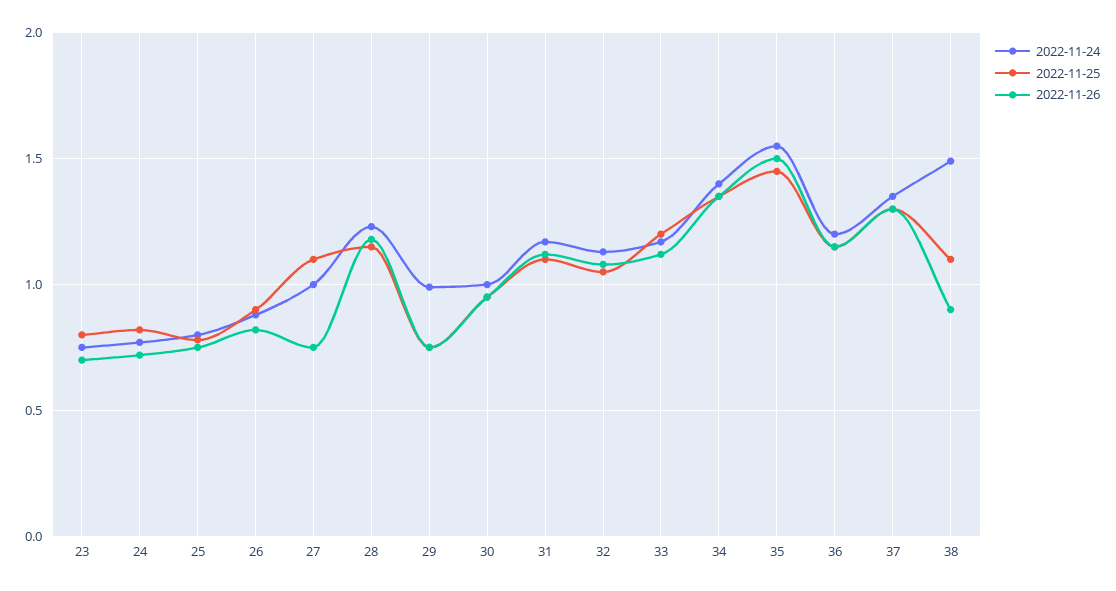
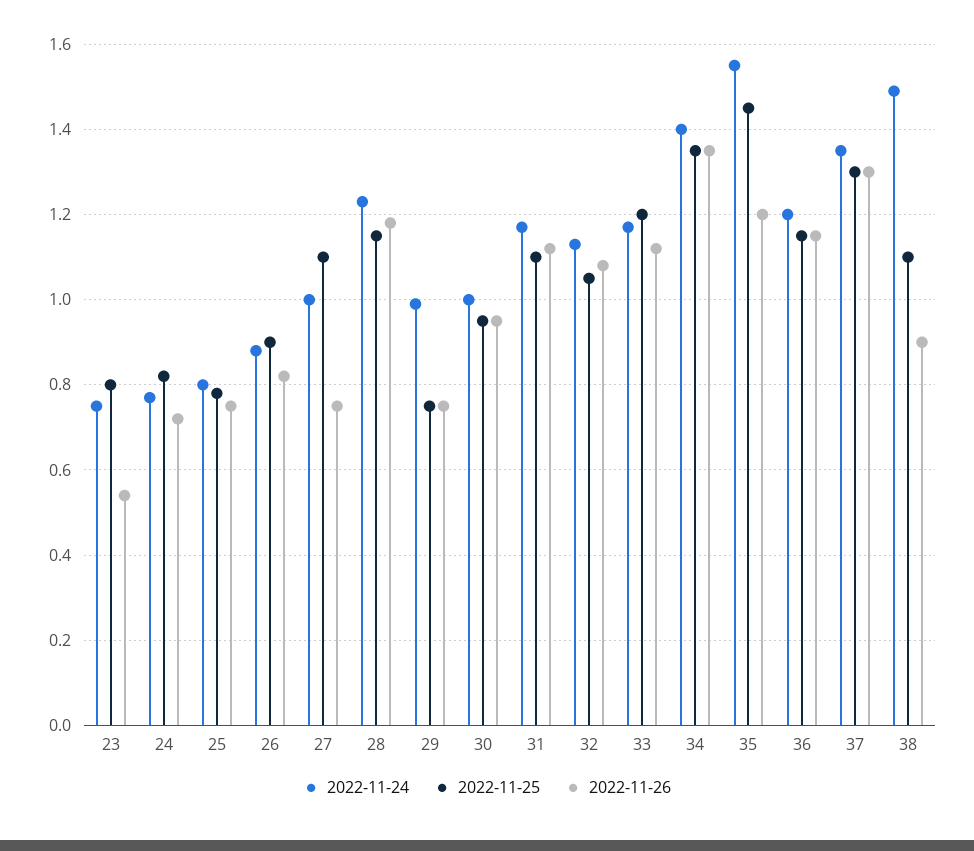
2022-11-26, 23: 0.7 -> 0.55
2022-11-26, 35: 1.5 -> 1.2

